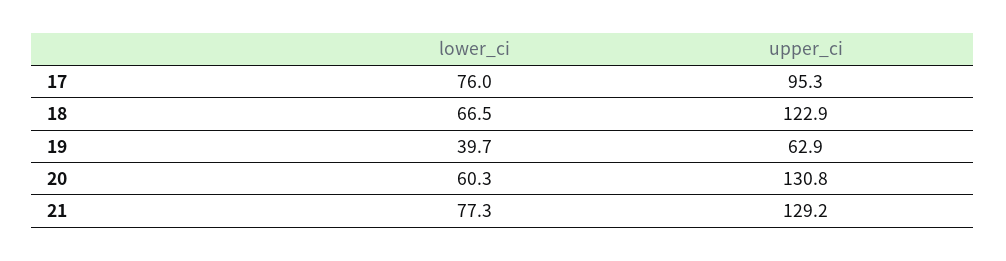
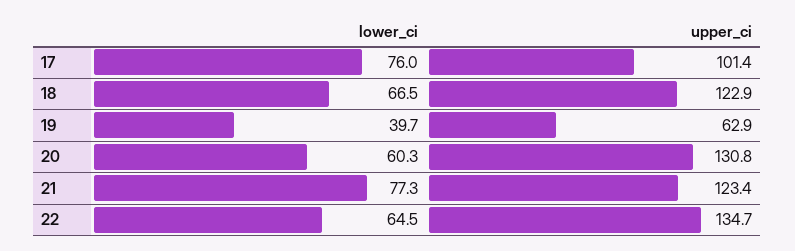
upper_ci, 17: 95.3 -> 101.4
upper_ci, 21: 129.2 -> 123.4
lower_ci, 22: none -> 64.5
upper_ci, 22: none -> 134.7

